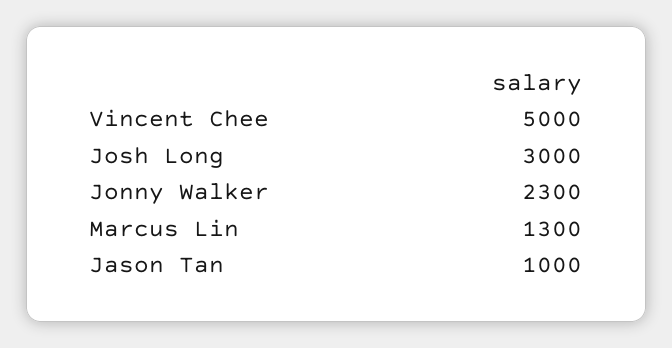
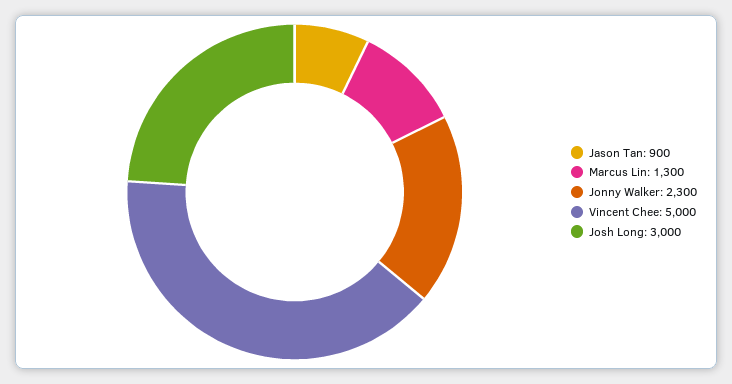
Jason Tan: 1000 -> 900

